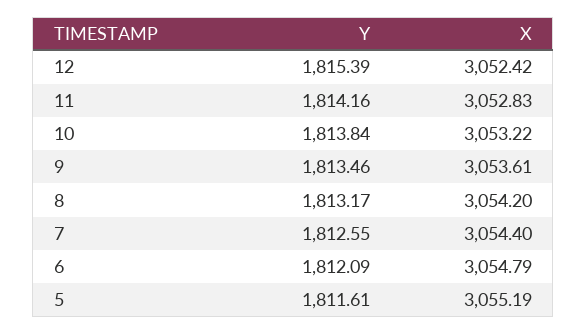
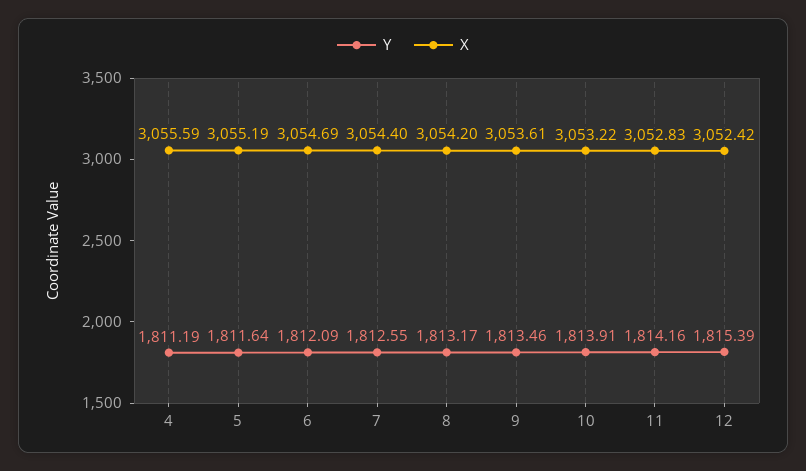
Y, 10: 1813.84 -> 1813.91
X, 6: 3054.79 -> 3054.69
Y, 5: 1811.61 -> 1811.64
Y, 4: none -> 1811.19
X, 4: none -> 3055.59

